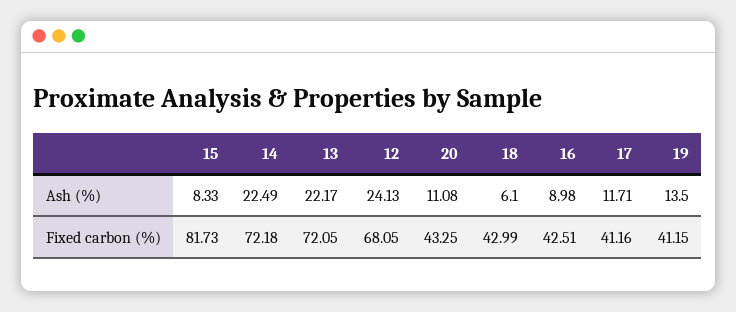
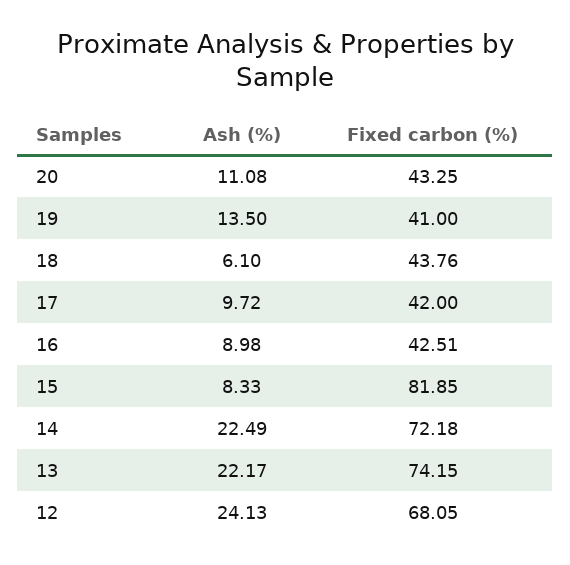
17, Ash (%): 11.71 -> 9.72
15, Fixed carbon (%): 81.73 -> 81.85
13, Fixed carbon (%): 72.05 -> 74.15
18, Fixed carbon (%): 42.99 -> 43.76
17, Fixed carbon (%): 41.16 -> 42
19, Fixed carbon (%): 41.15 -> 41

